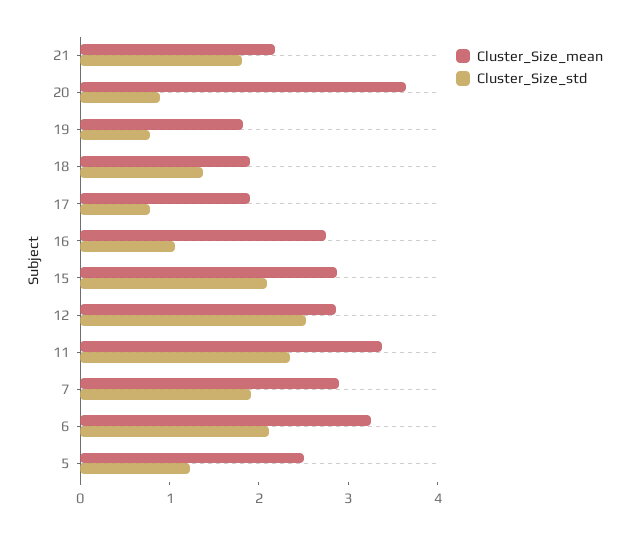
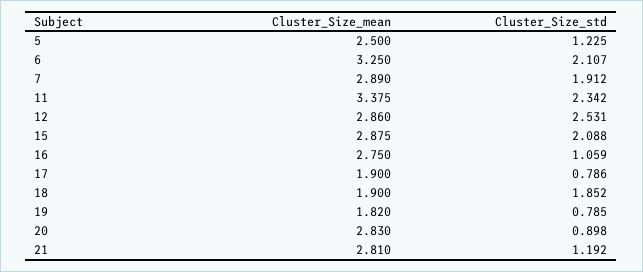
Cluster_Size_mean, 21: 2.2 -> 2.81
Cluster_Size_std, 21: 1.8 -> 1.192
Cluster_Size_mean, 20: 3.6 -> 2.83
Cluster_Size_std, 18: 1.4 -> 1.852

